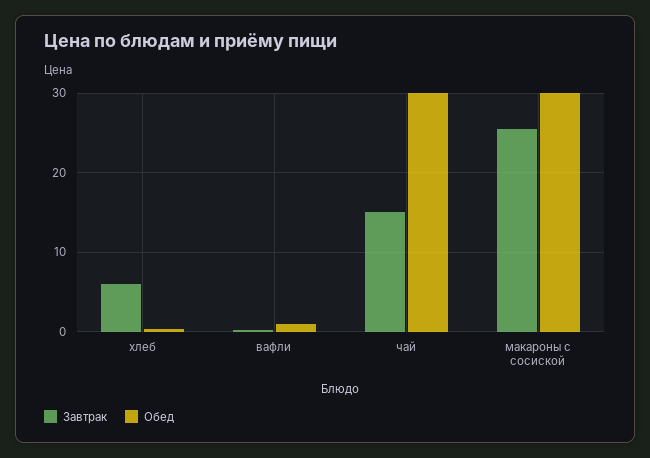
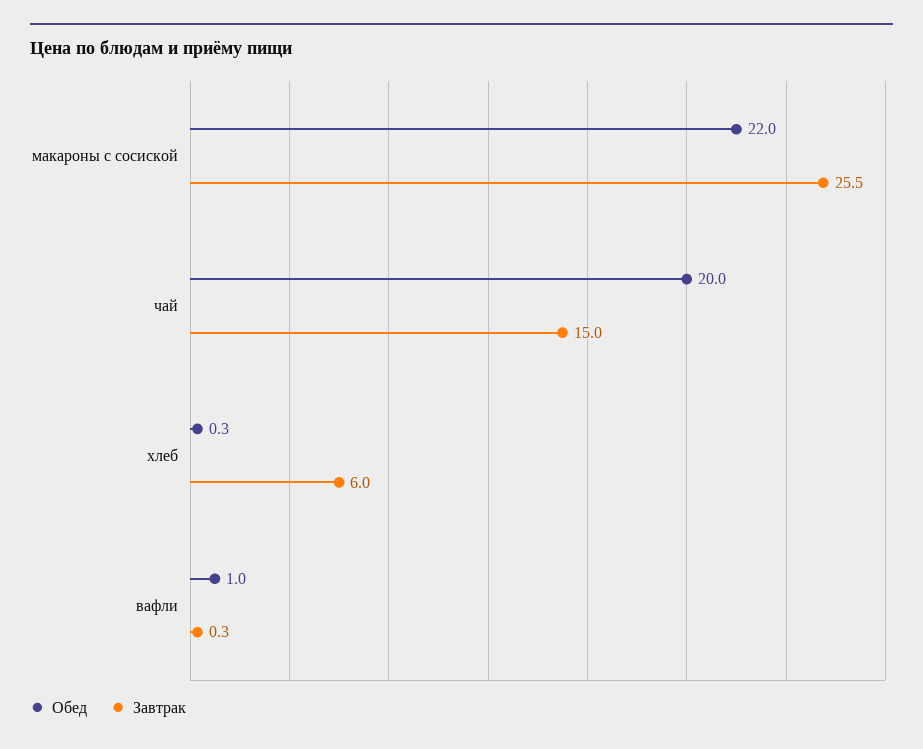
Обед, чай: 30 -> 20
Обед, макароны с сосиской: 30 -> 22

